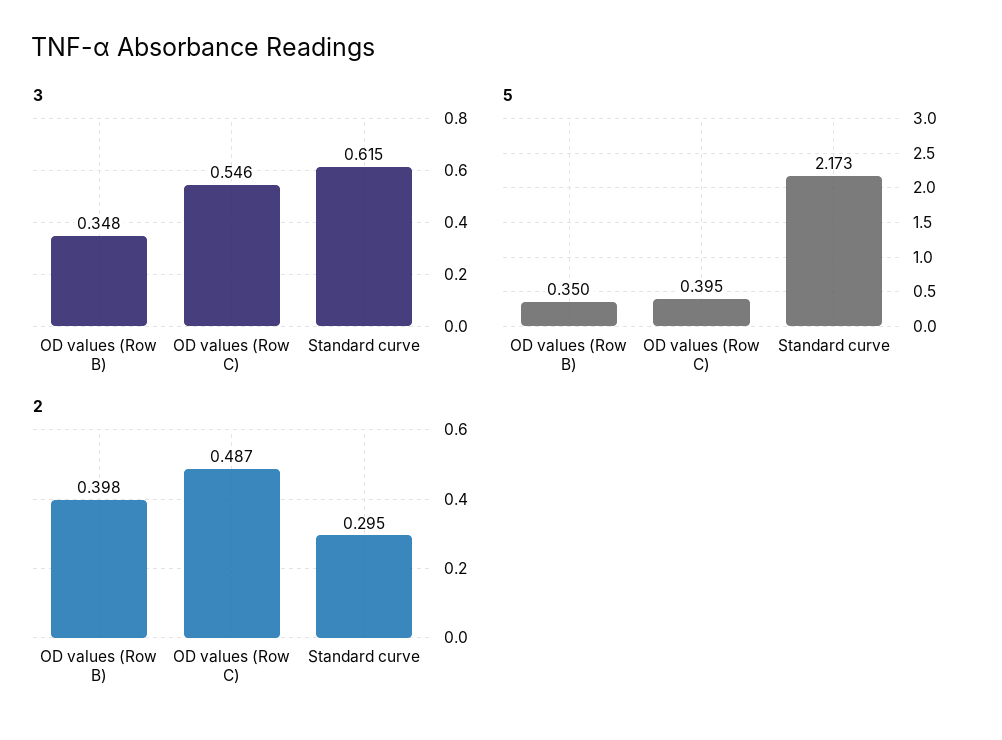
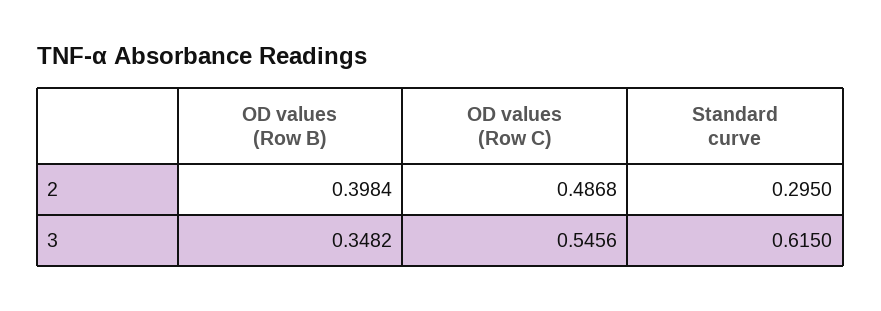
5, OD values (Row B): 0.35 -> none
5, OD values (Row C): 0.395 -> none
5, Standard curve: 2.173 -> none

